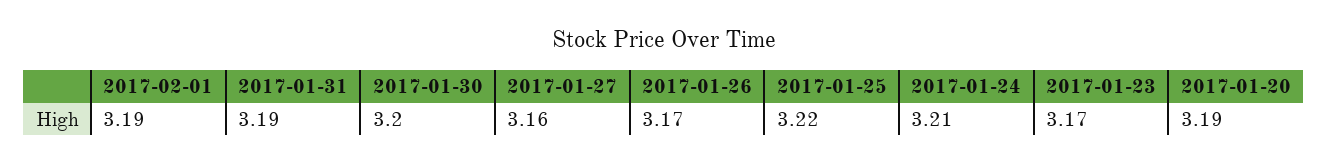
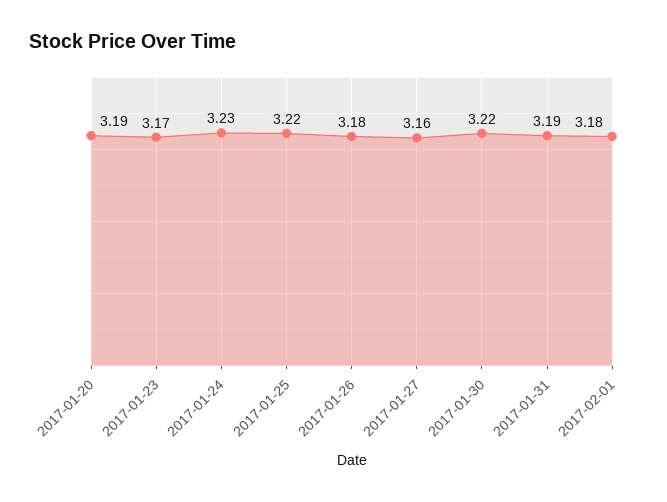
2017-02-01: 3.19 -> 3.18
2017-01-30: 3.2 -> 3.22
2017-01-26: 3.17 -> 3.18
2017-01-24: 3.21 -> 3.23

